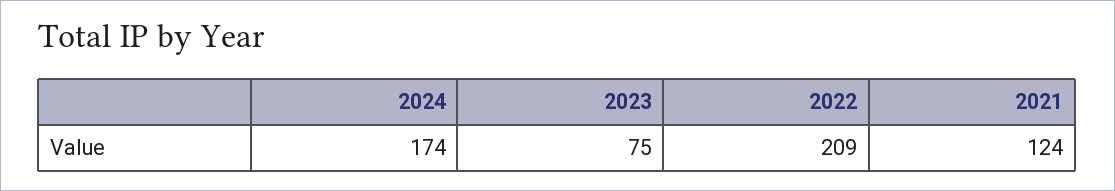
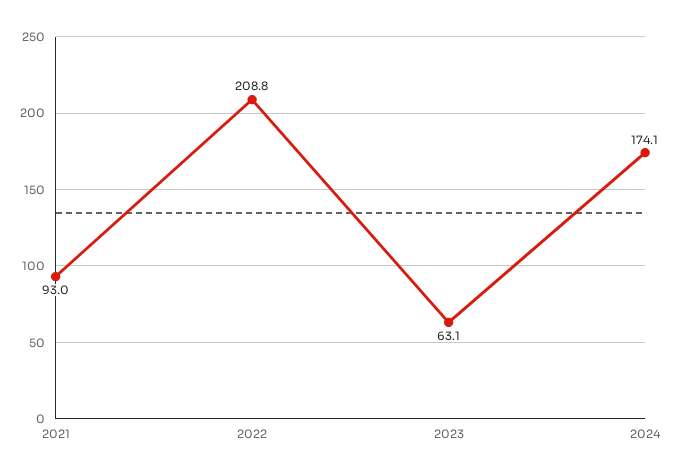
2023: 75 -> 63.1
2021: 124 -> 93

